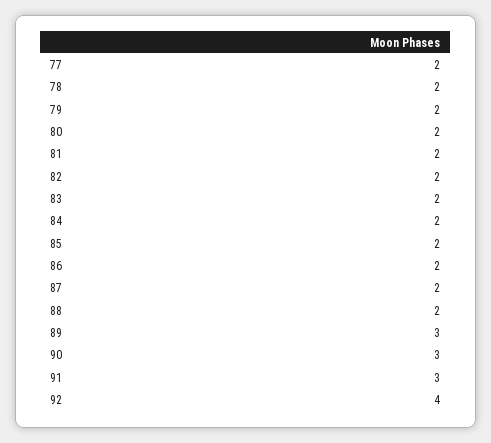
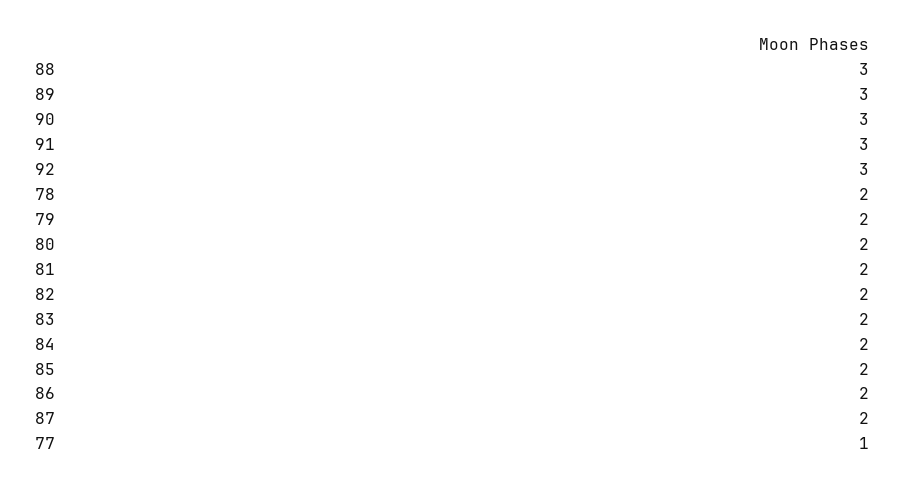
77: 2 -> 1
88: 2 -> 3
92: 4 -> 3

